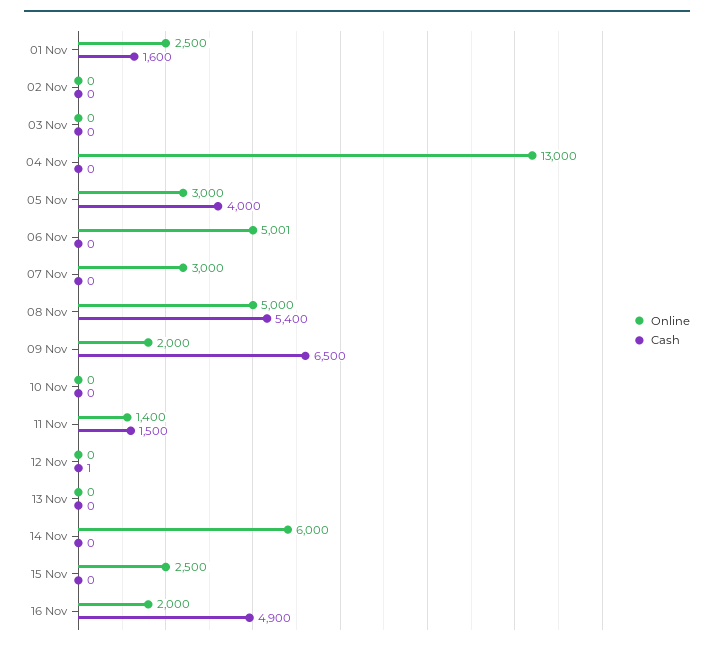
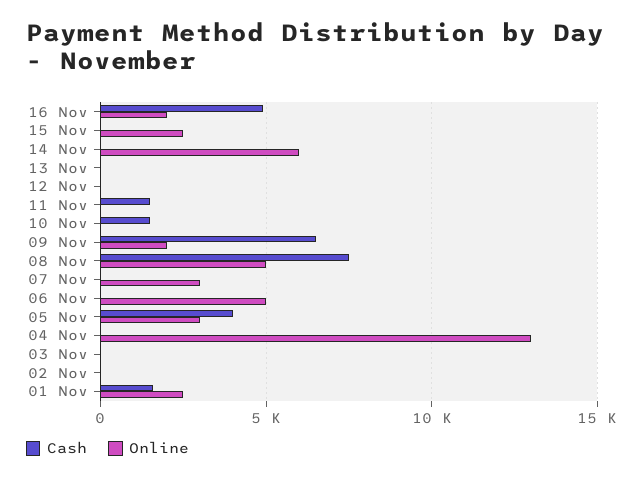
Cash, 08 Nov: 5400 -> 7500
Cash, 10 Nov: 0 -> 1500
Online, 11 Nov: 1400 -> 0

